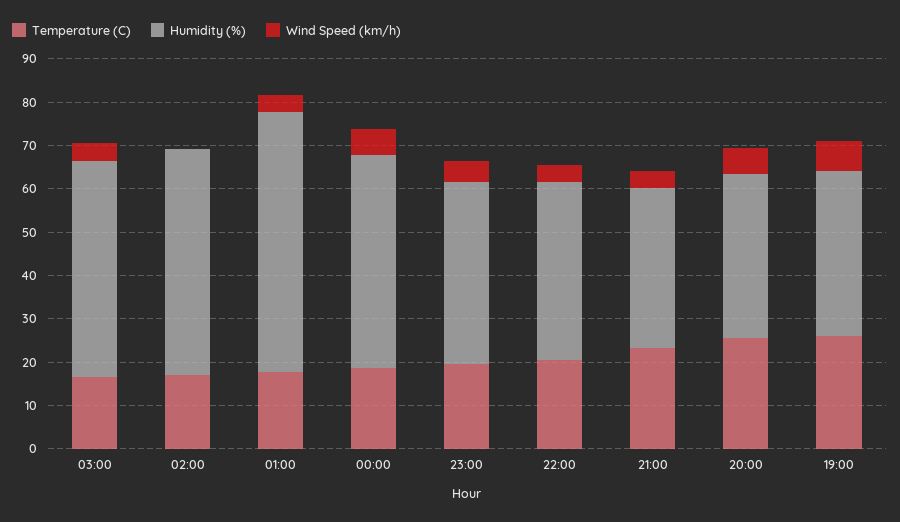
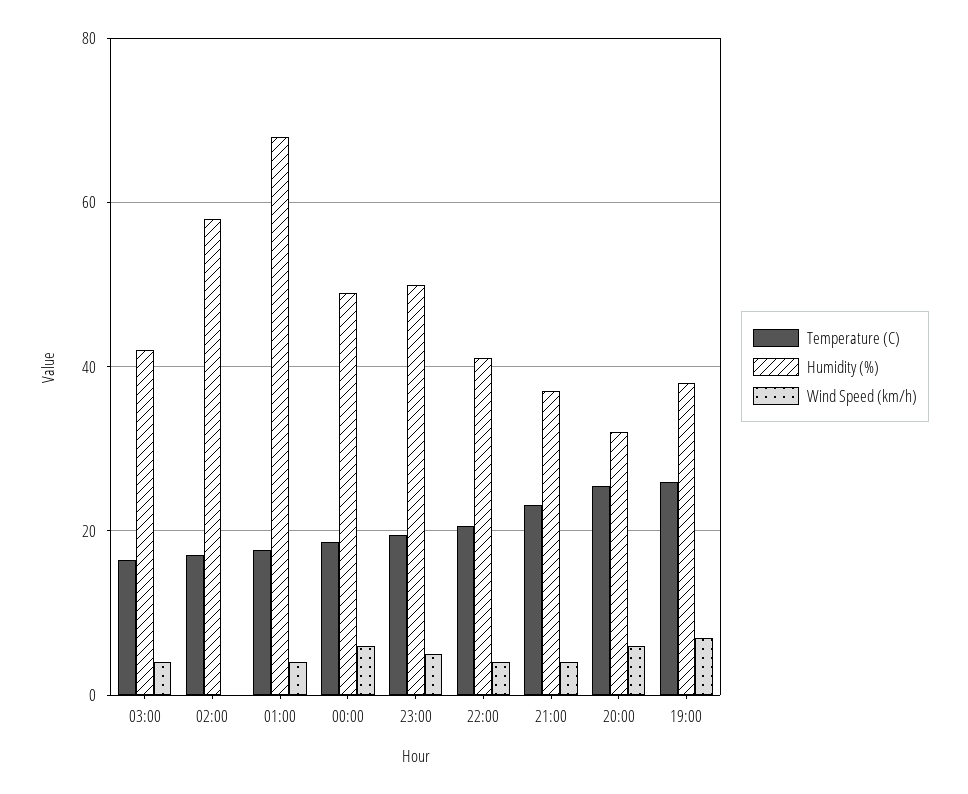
Humidity (%), 03:00: 50 -> 42
Humidity (%), 02:00: 52 -> 58
Humidity (%), 01:00: 60 -> 68
Humidity (%), 23:00: 42 -> 50
Humidity (%), 20:00: 38 -> 32

